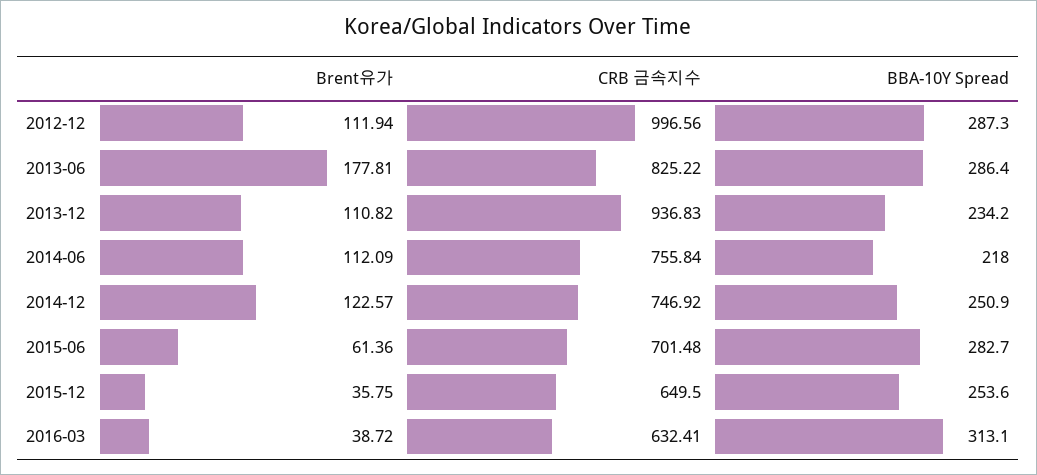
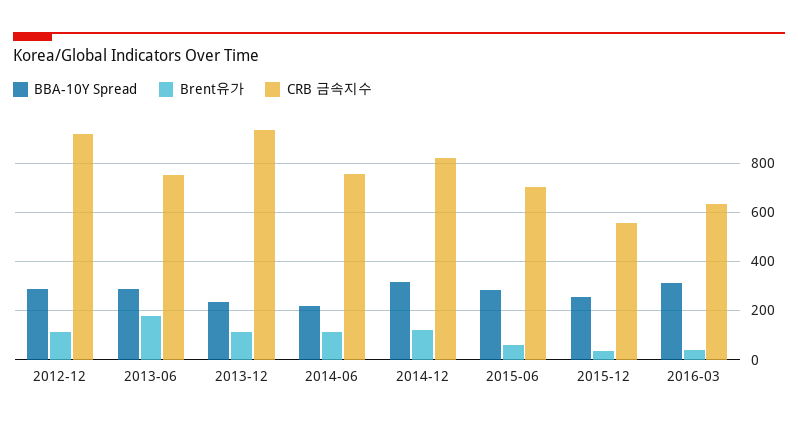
CRB 금속지수, 2012-12: 996.56 -> 925
CRB 금속지수, 2013-06: 825.22 -> 750
CRB 금속지수, 2014-12: 746.92 -> 825
BBA-10Y Spread, 2014-12: 250.9 -> 325
CRB 금속지수, 2015-12: 649.5 -> 550

